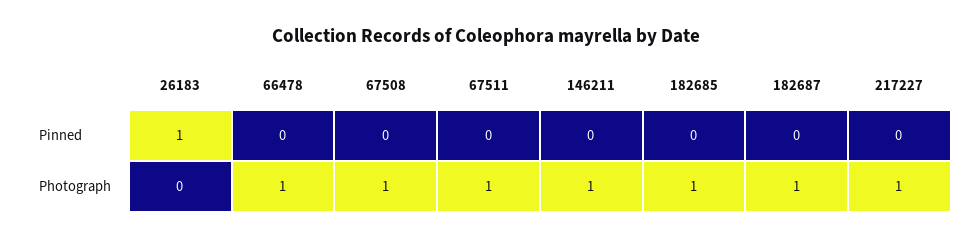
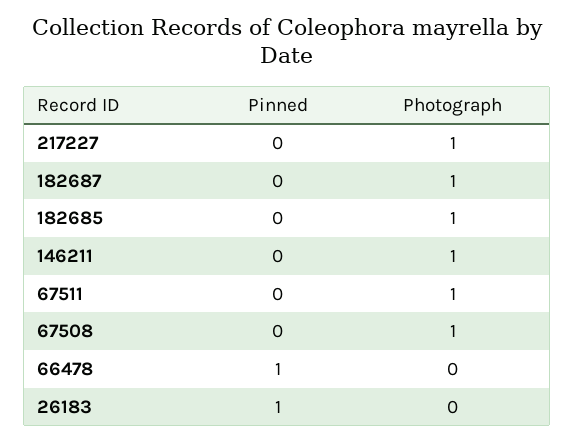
66478, Pinned: 0 -> 1
66478, Photograph: 1 -> 0

